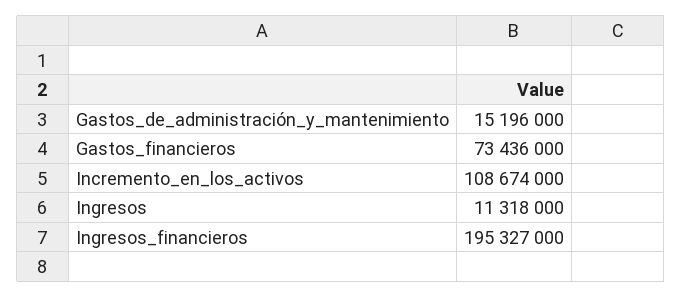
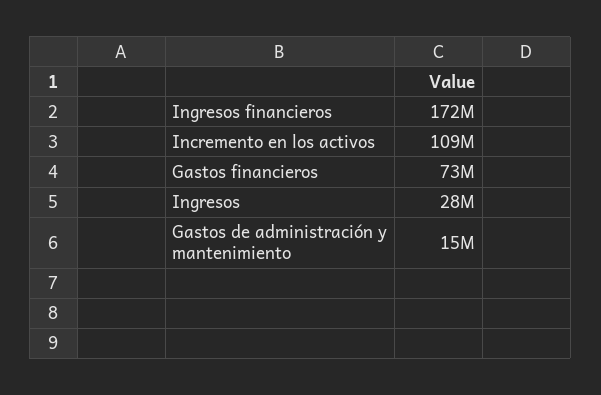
Ingresos: 11318000 -> 28000000
Ingresos_financieros: 195327000 -> 172000000

